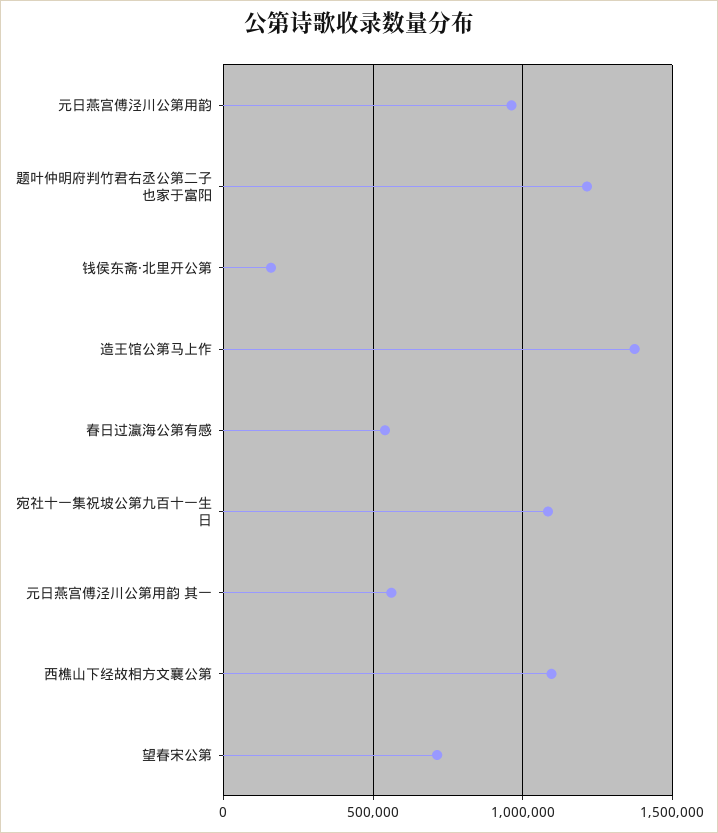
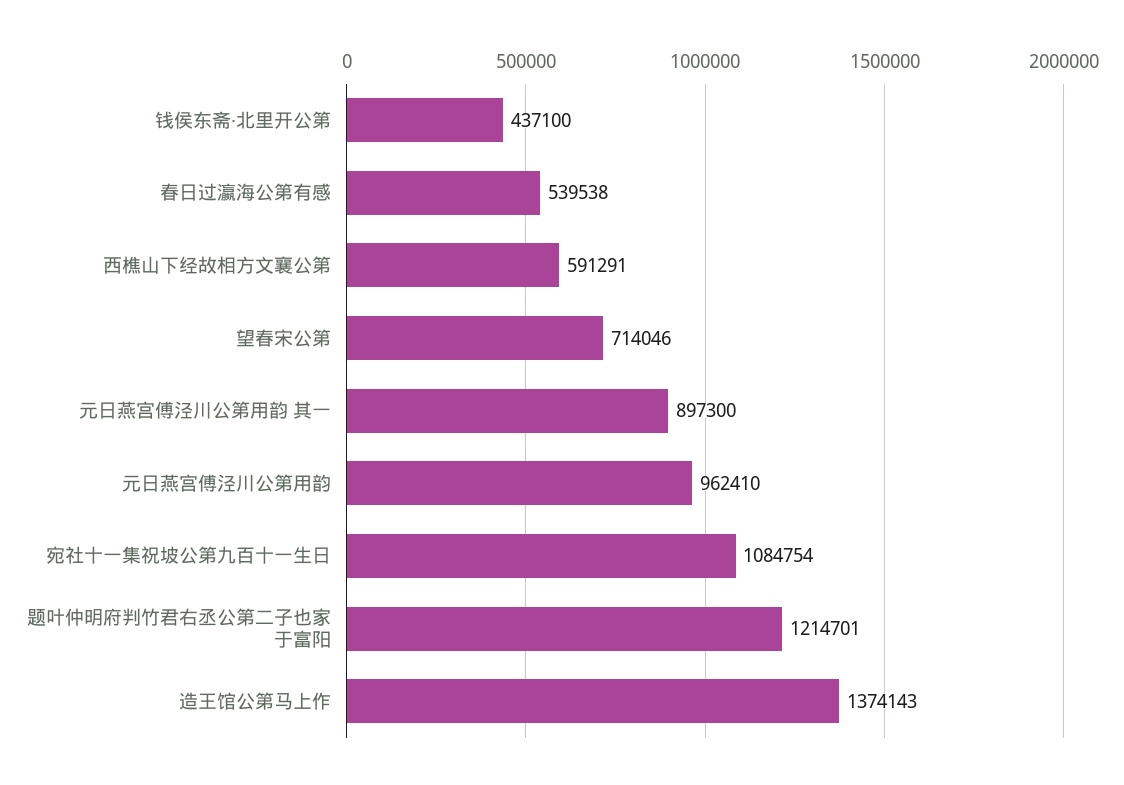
钱侯东斋·北里开公第: 150000 -> 437100
元日燕宫傅泾川公第用韵 其一: 550000 -> 897300
西樵山下经故相方文襄公第: 1100000 -> 591291

